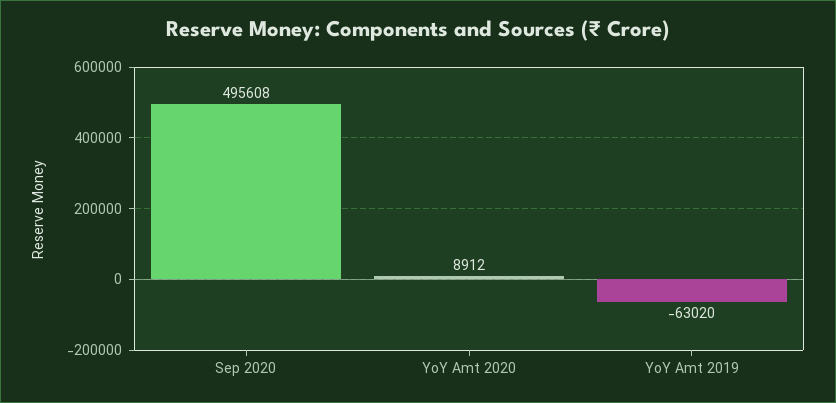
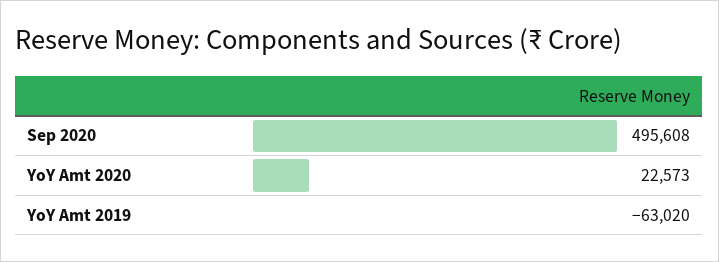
YoY Amt 2020: 8912 -> 22573

